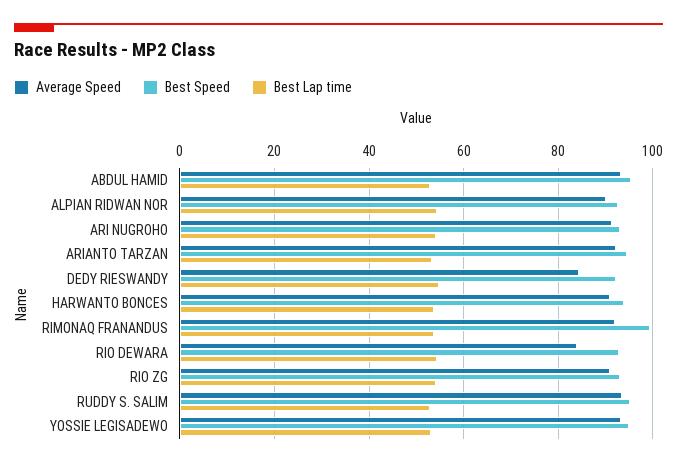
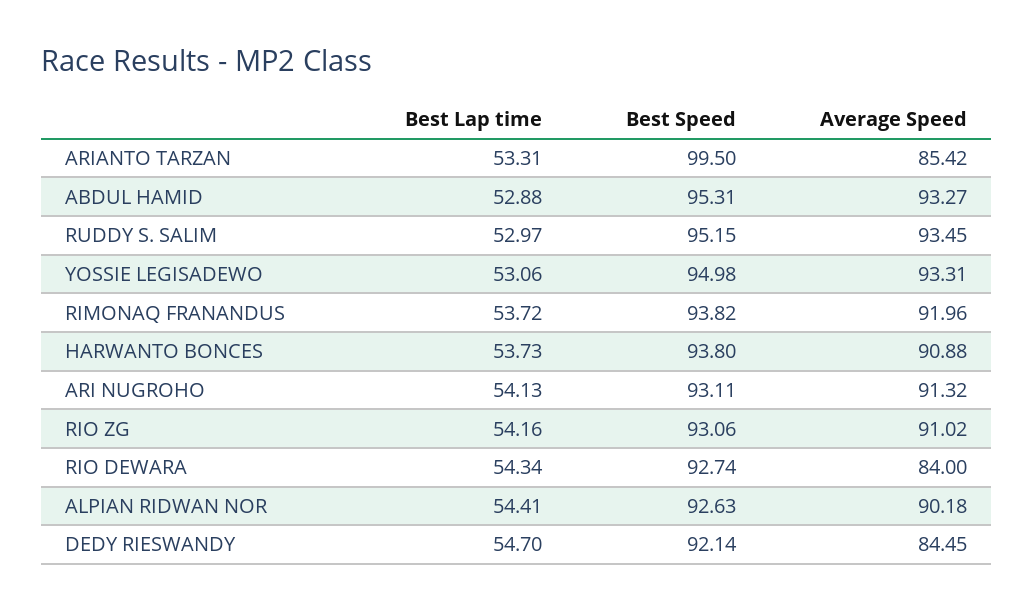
Average Speed, ARIANTO TARZAN: 92 -> 85.42
Best Speed, ARIANTO TARZAN: 94 -> 99.5
Best Speed, RIMONAQ FRANANDUS: 100 -> 93.82

